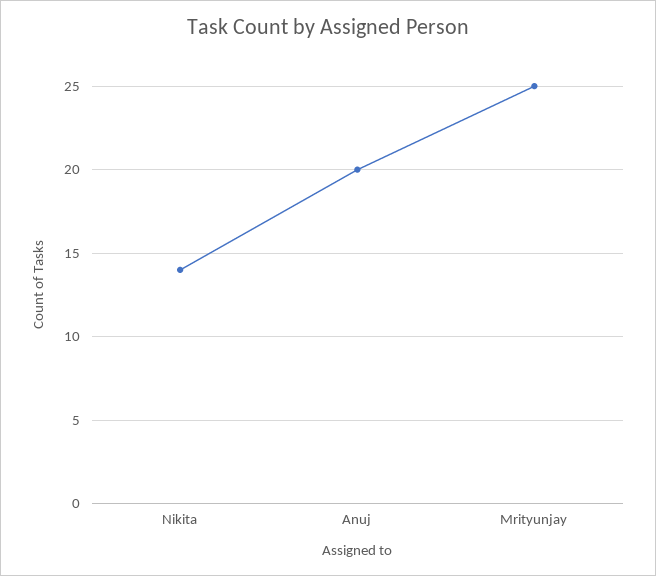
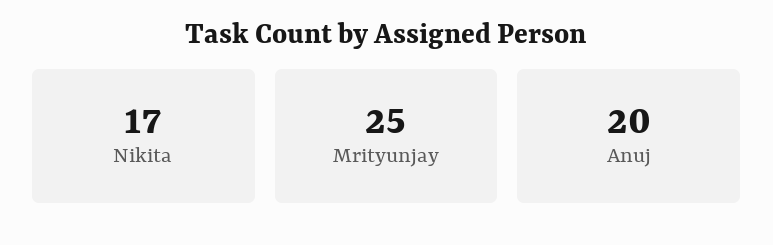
Nikita: 14 -> 17

